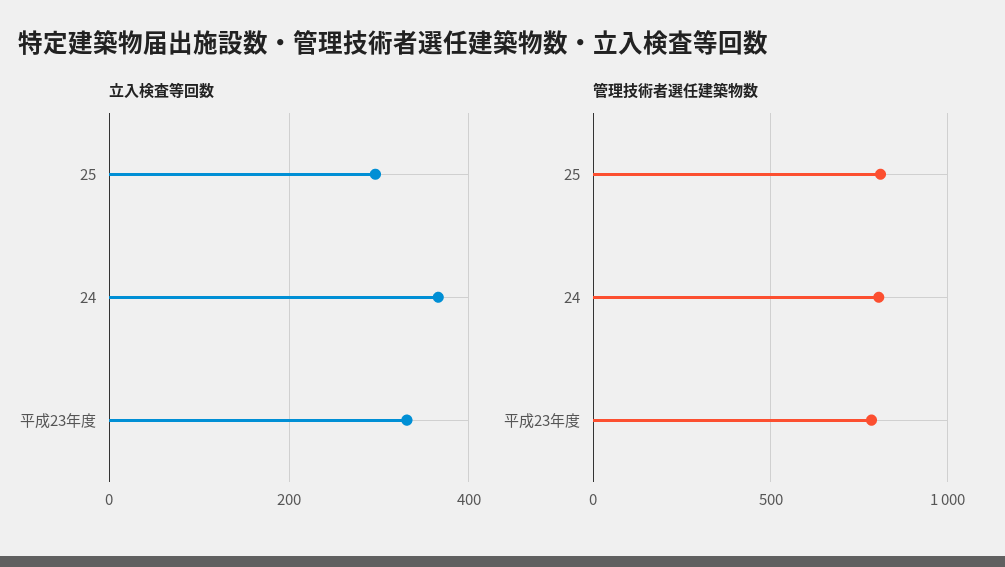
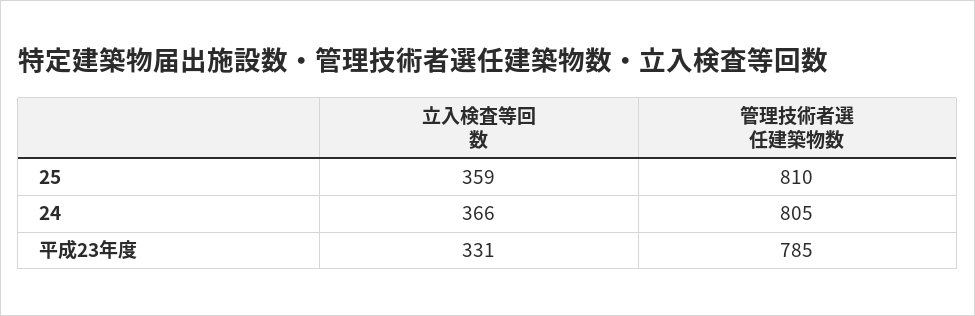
立入検査等回数, 25: 300 -> 359

